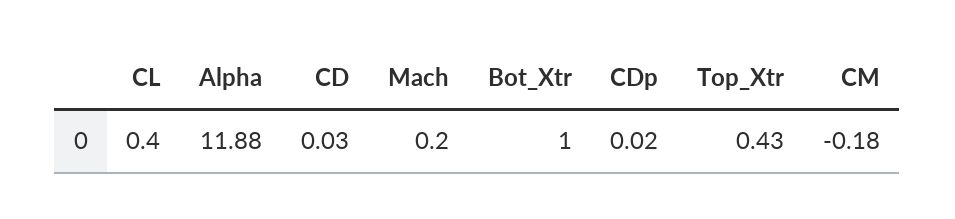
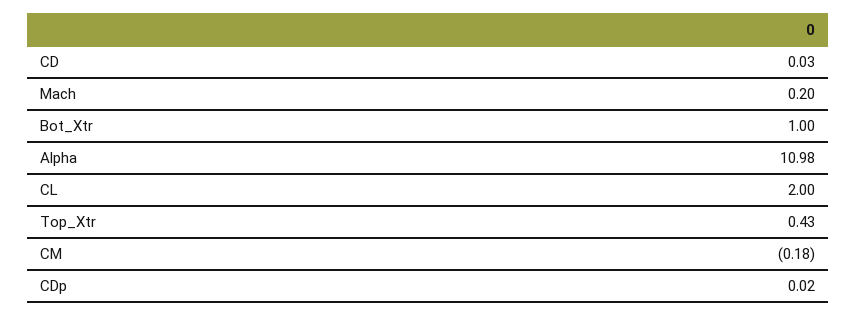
CL: 0.4 -> 2
Alpha: 11.88 -> 10.98

